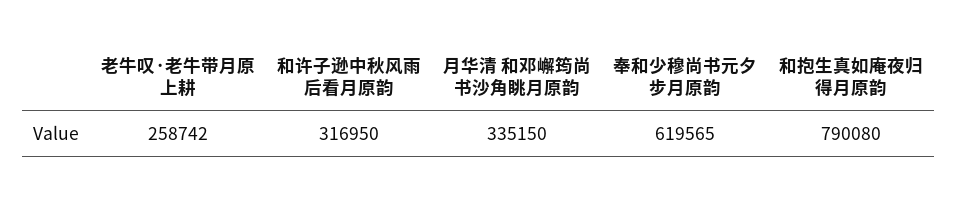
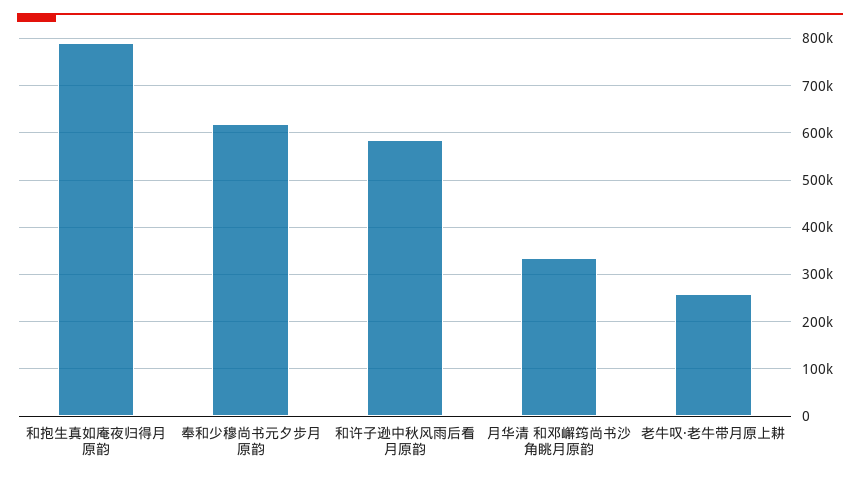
和许子逊中秋风雨后看月原韵: 316950 -> 580000

